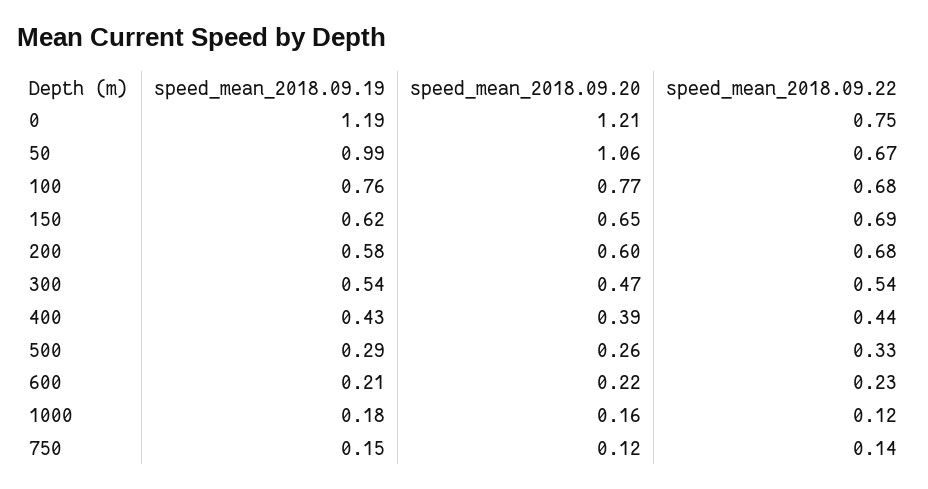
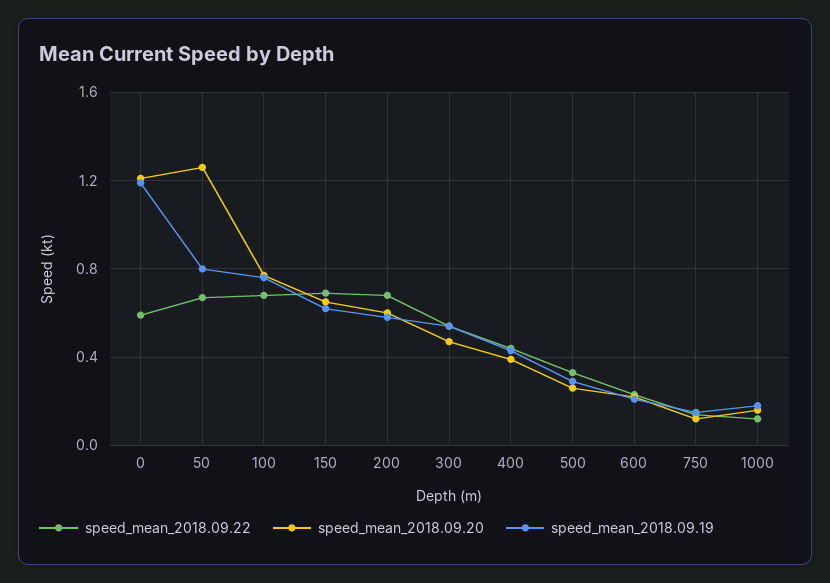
speed_mean_2018.09.22, 0: 0.75 -> 0.6
speed_mean_2018.09.19, 50: 0.99 -> 0.8
speed_mean_2018.09.20, 50: 1.06 -> 1.25

